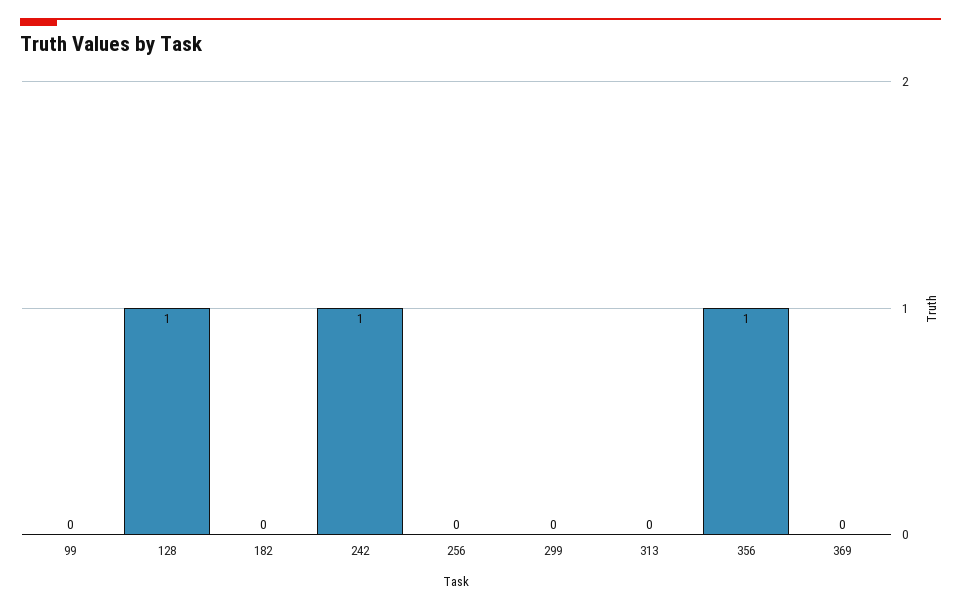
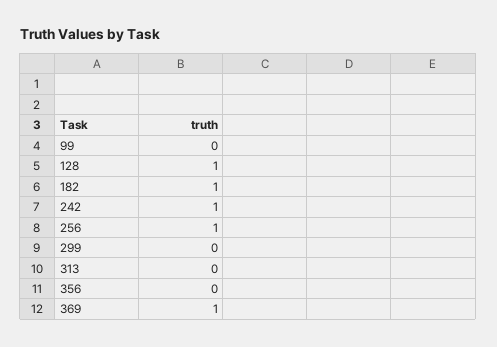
182: 0 -> 1
256: 0 -> 1
356: 1 -> 0
369: 0 -> 1

